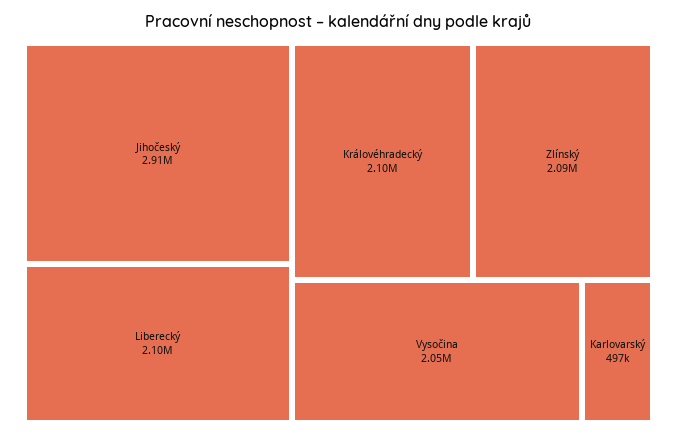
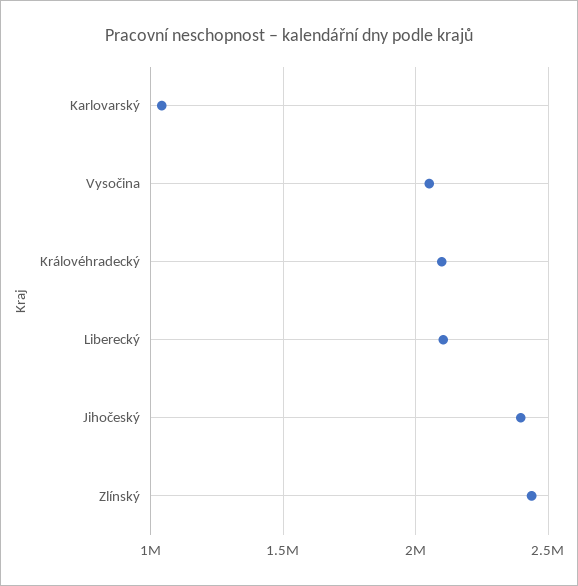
Jihočeský: 2910000 -> 2400000
Zlínský: 2090000 -> 2450000
Karlovarský: 497000 -> 1050000

